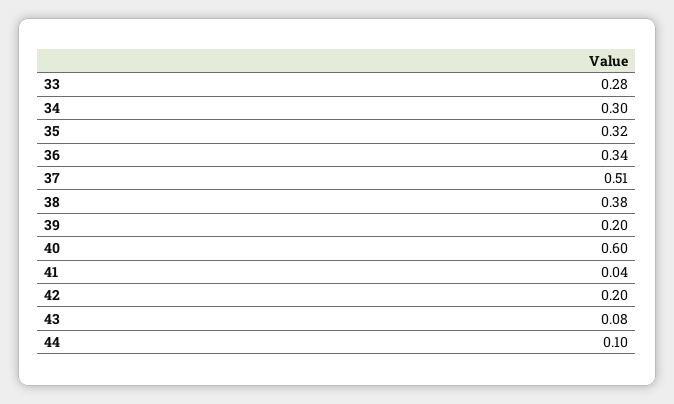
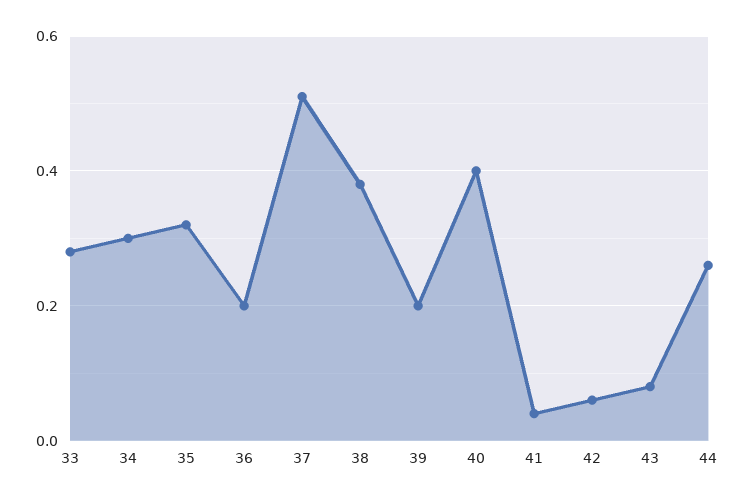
36: 0.34 -> 0.2
40: 0.6 -> 0.4
42: 0.2 -> 0.05
44: 0.1 -> 0.25

